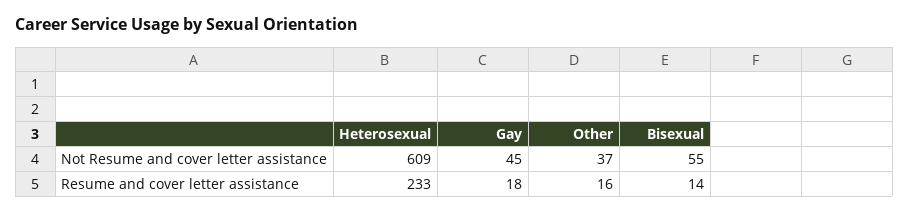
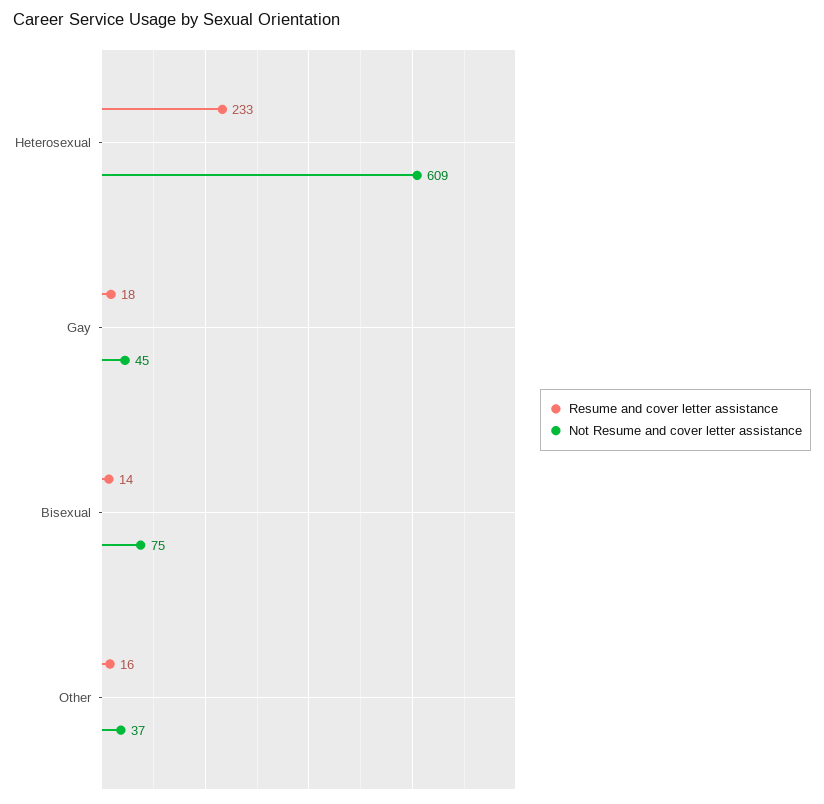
Not Resume and cover letter assistance, Bisexual: 55 -> 75

